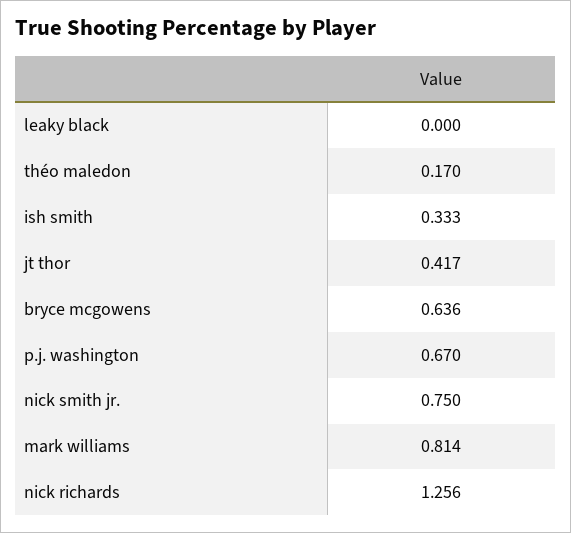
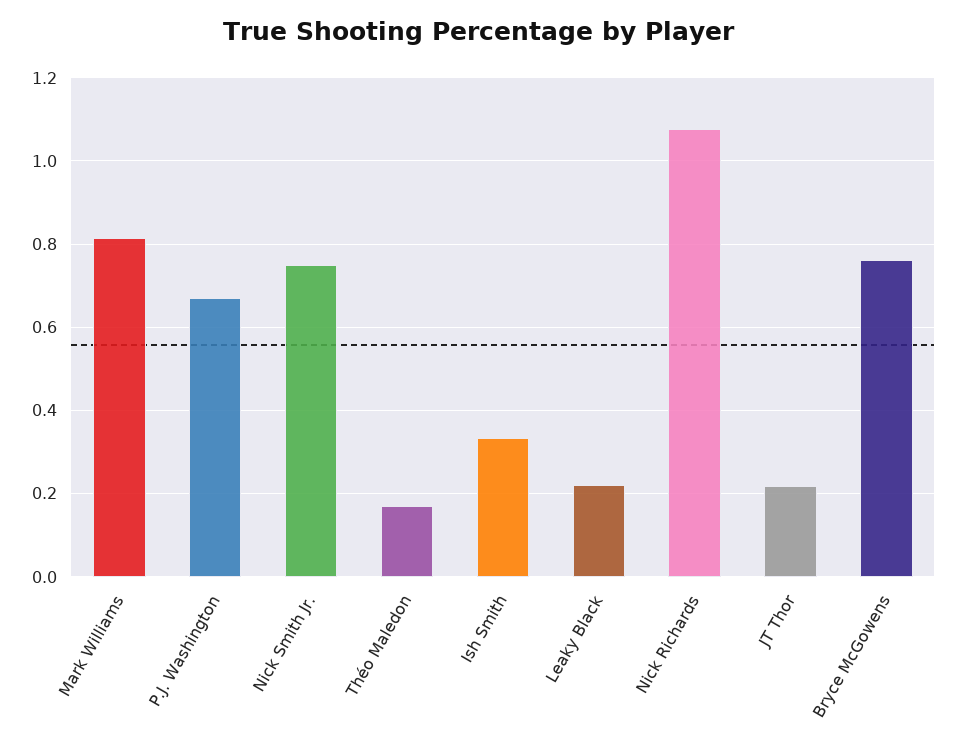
leaky black: 0 -> 0.22
jt thor: 0.417 -> 0.22
bryce mcgowens: 0.636 -> 0.76
nick richards: 1.256 -> 1.08

